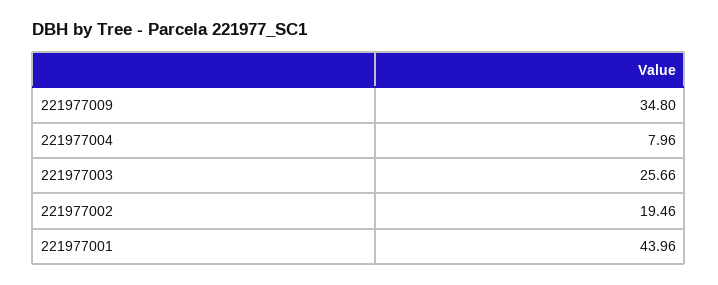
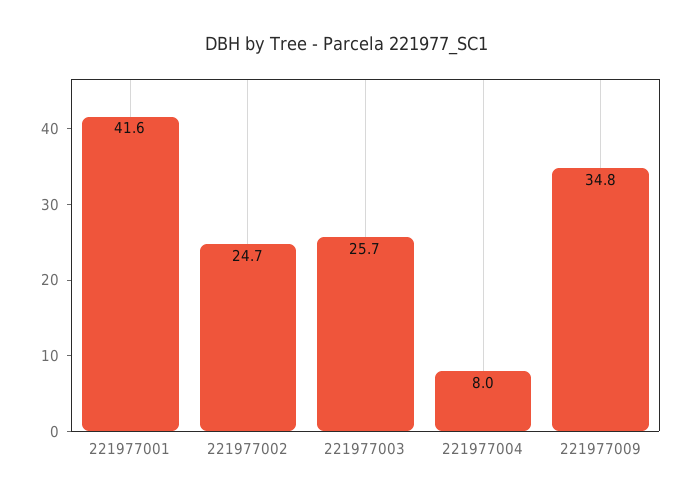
221977002: 19.46 -> 24.7
221977001: 43.96 -> 41.6

